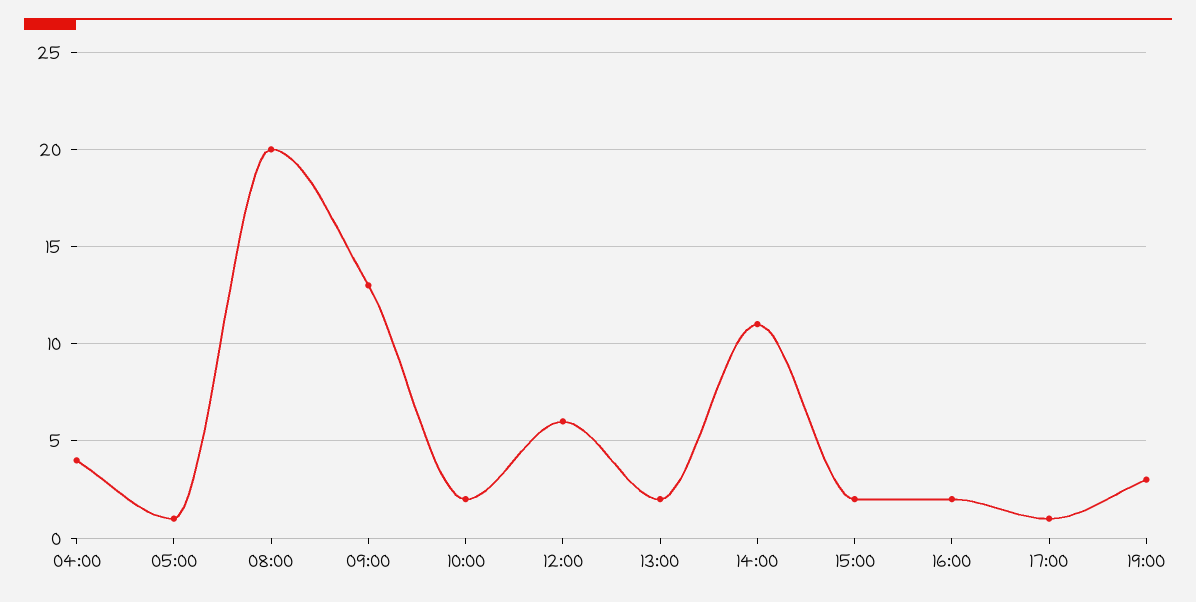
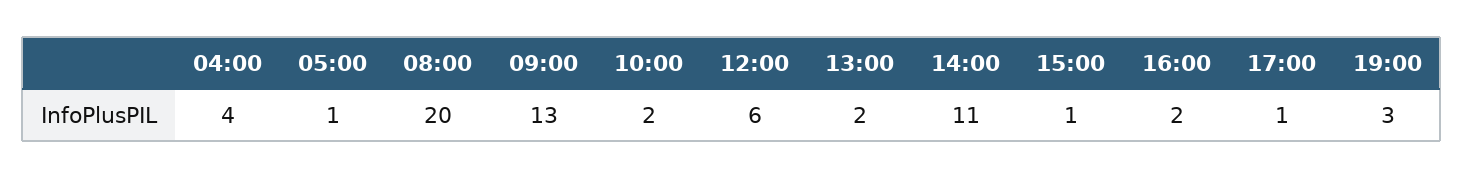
15:00: 2 -> 1

